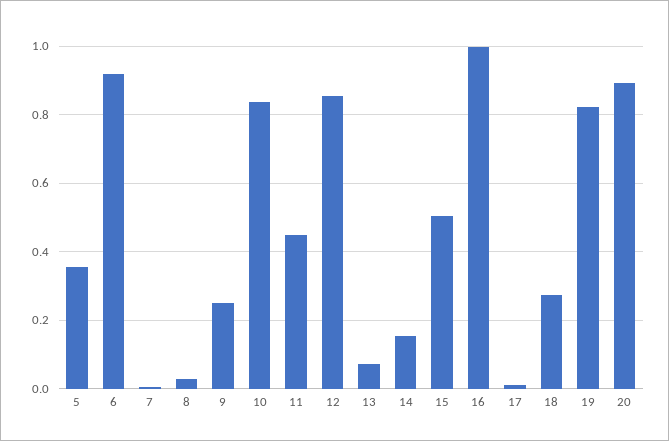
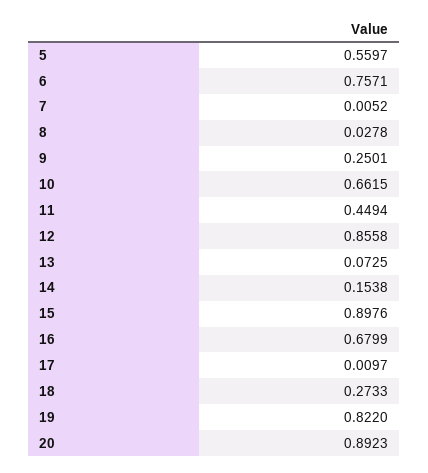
5: 0.36 -> 0.5597
6: 0.92 -> 0.7571
10: 0.84 -> 0.6615
15: 0.5 -> 0.8976
16: 1 -> 0.6799

